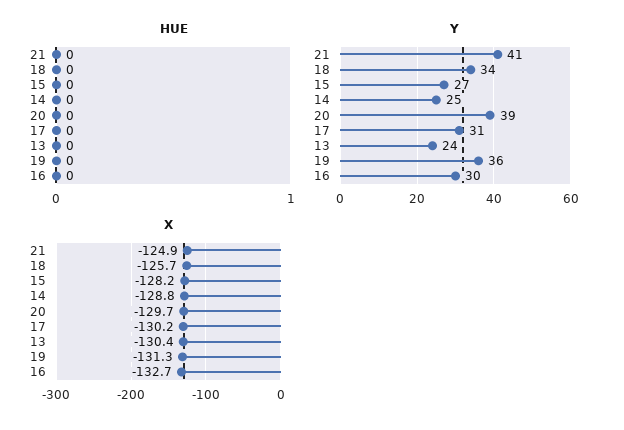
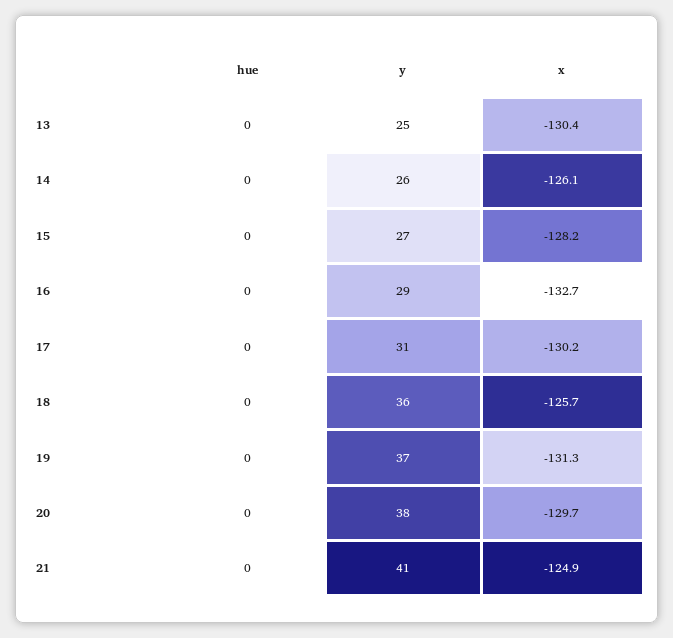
Y, 18: 34 -> 36
Y, 14: 25 -> 26
Y, 20: 39 -> 38
Y, 13: 24 -> 25
Y, 19: 36 -> 37
Y, 16: 30 -> 29
X, 14: -128.8 -> -126.1

